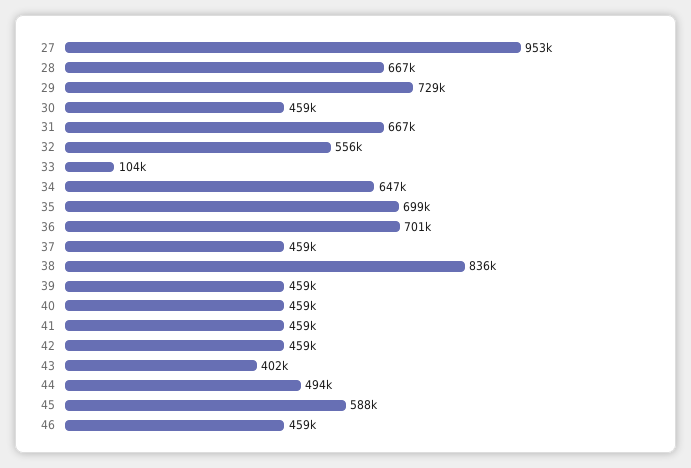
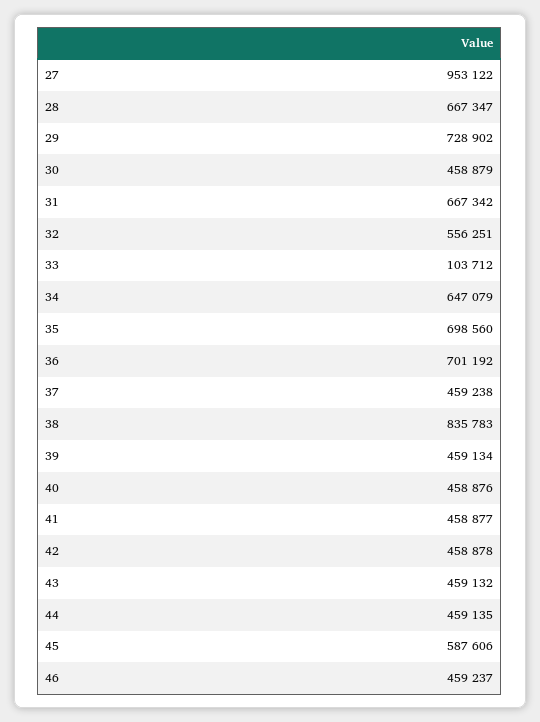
43: 402000 -> 459132
44: 494000 -> 459135

